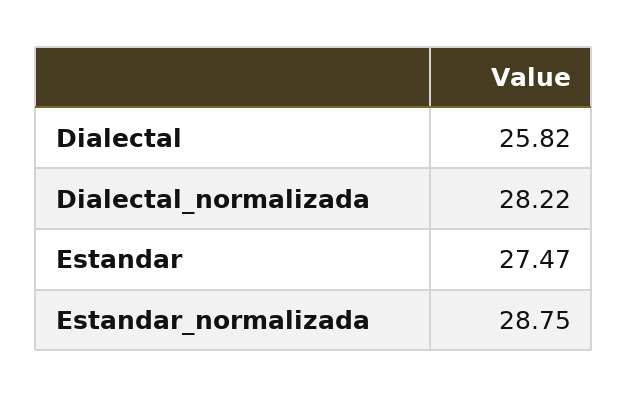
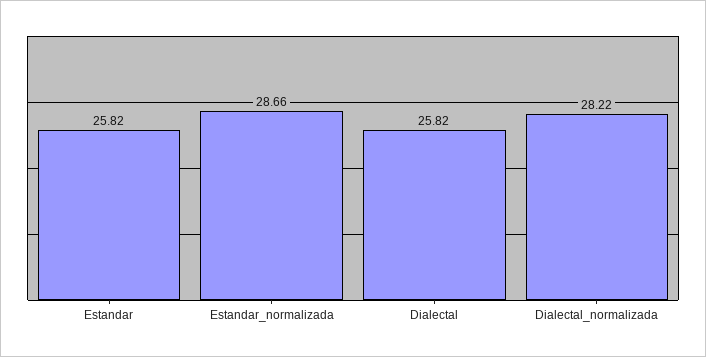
Estandar: 27.47 -> 25.82
Estandar_normalizada: 28.75 -> 28.66

